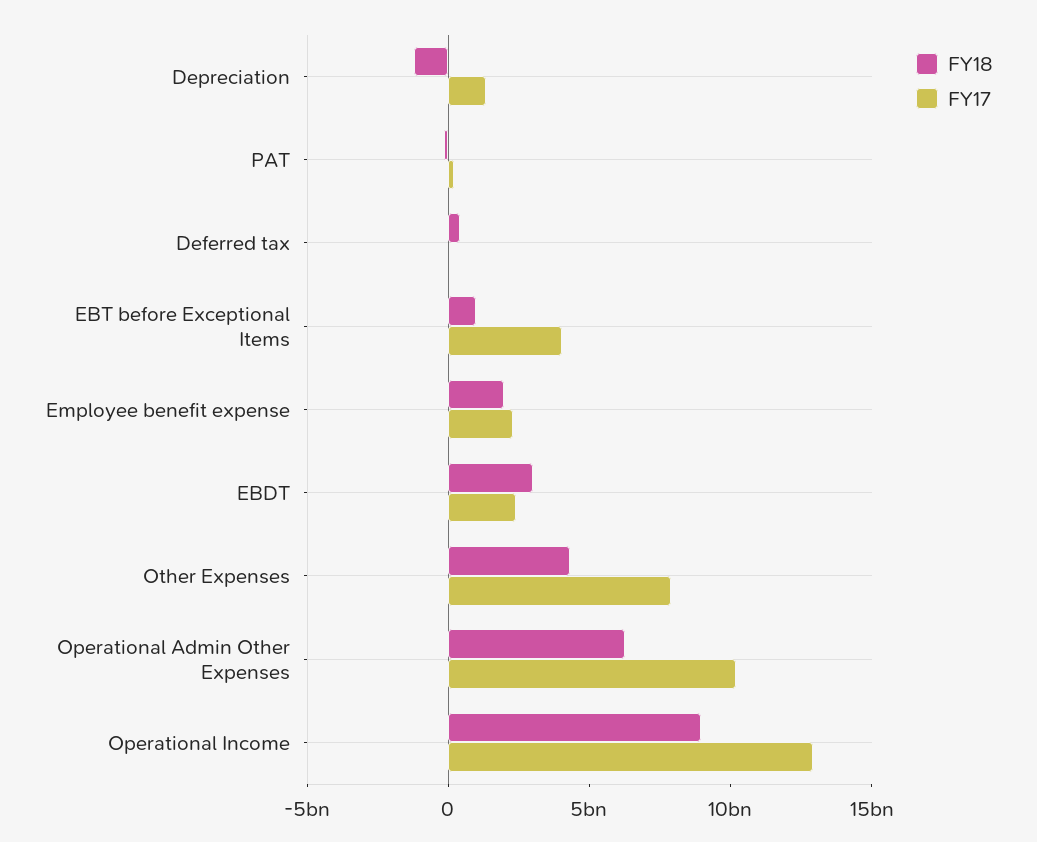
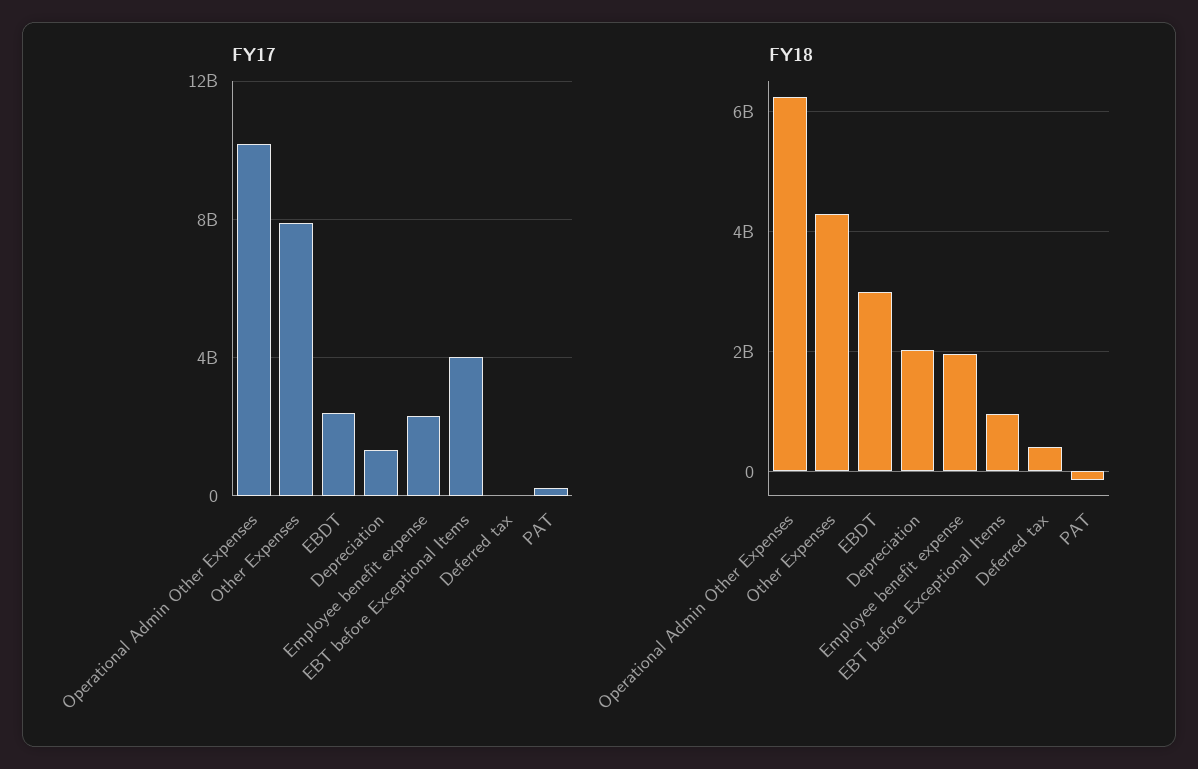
FY18, Depreciation: -1000000000 -> 2000000000
FY18, Operational Income: 9000000000 -> none
FY17, Operational Income: 13000000000 -> none

